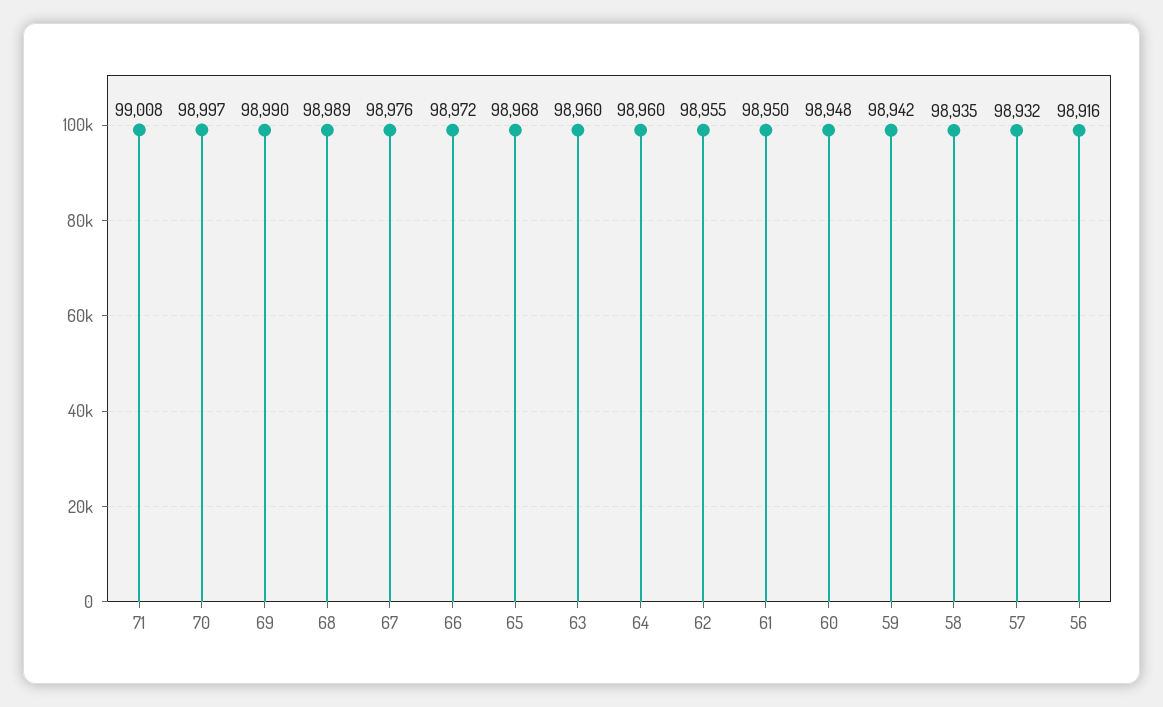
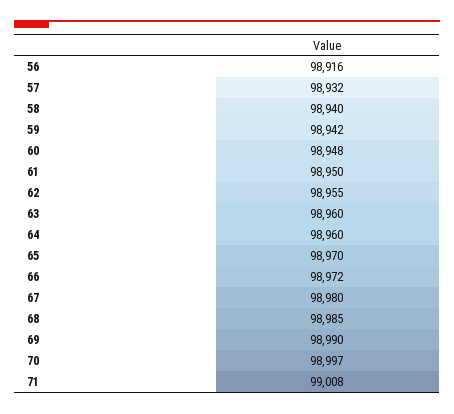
68: 98989 -> 98985
67: 98976 -> 98980
65: 98968 -> 98970
58: 98935 -> 98940

